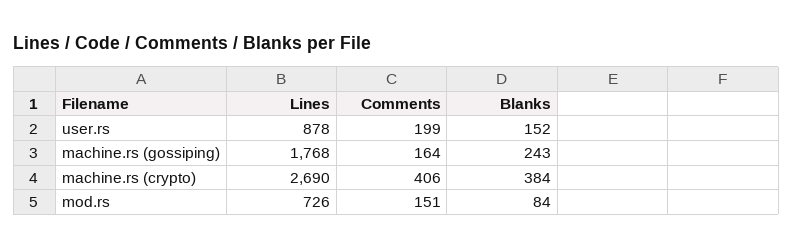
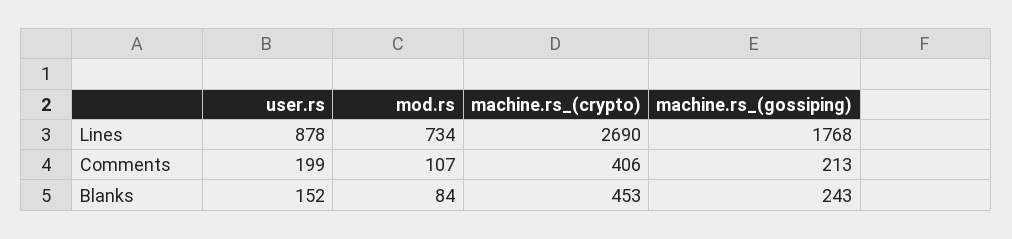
Comments, machine.rs (gossiping): 164 -> 213
Blanks, machine.rs (crypto): 384 -> 453
Lines, mod.rs: 726 -> 734
Comments, mod.rs: 151 -> 107

